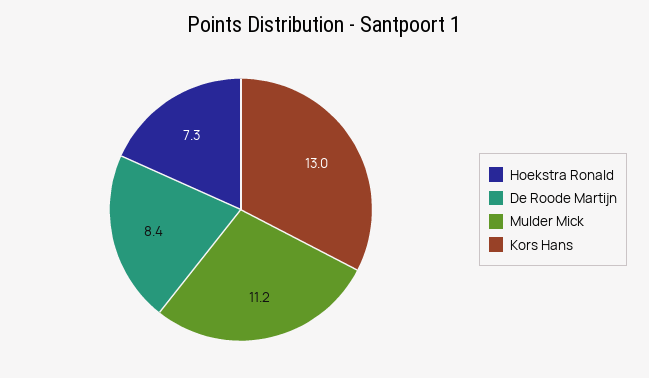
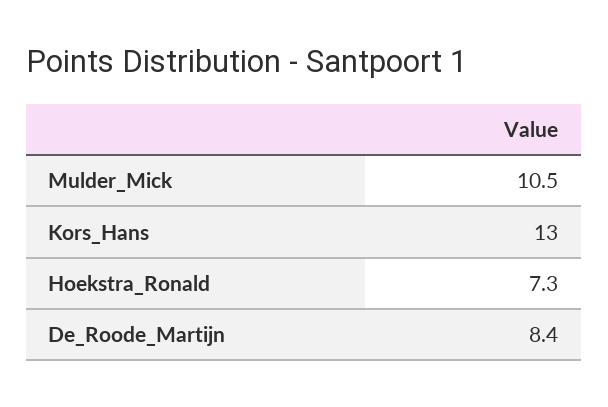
Mulder Mick: 11.2 -> 10.5

